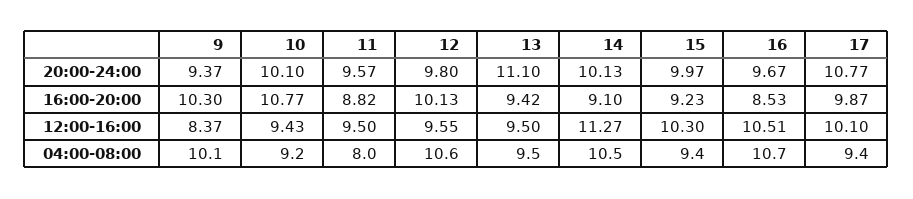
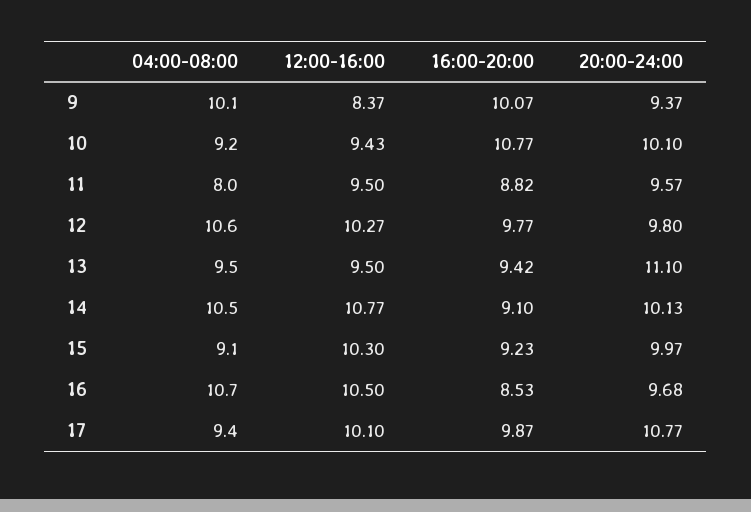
16, 20:00-24:00: 9.67 -> 9.68
9, 16:00-20:00: 10.3 -> 10.07
12, 16:00-20:00: 10.13 -> 9.77
12, 12:00-16:00: 9.55 -> 10.27
14, 12:00-16:00: 11.27 -> 10.77
16, 12:00-16:00: 10.51 -> 10.5
15, 04:00-08:00: 9.4 -> 9.1

